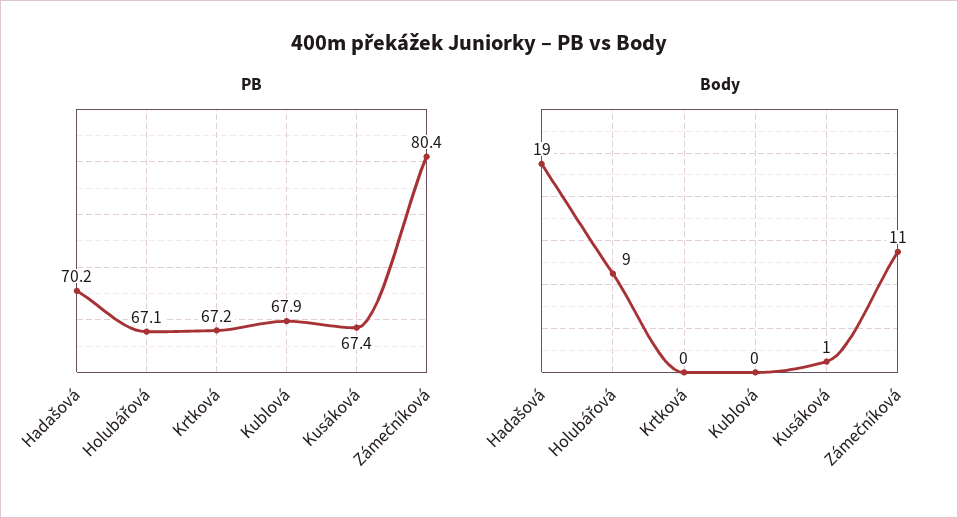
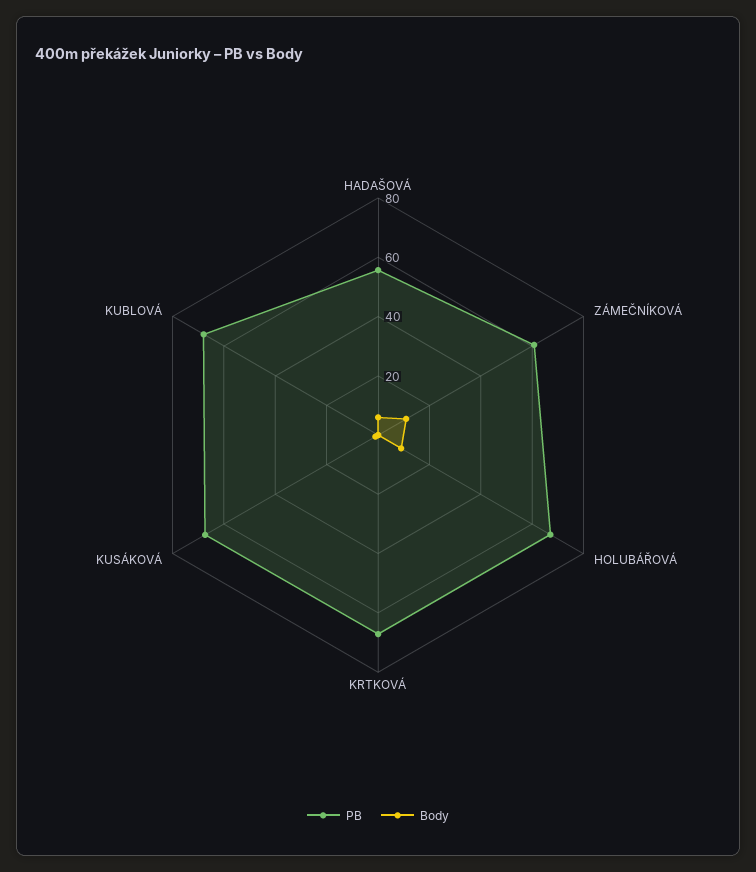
PB, Hadašová: 70.2 -> 55
PB, Zámečníková: 80.4 -> 60
Body, Hadašová: 19 -> 5

